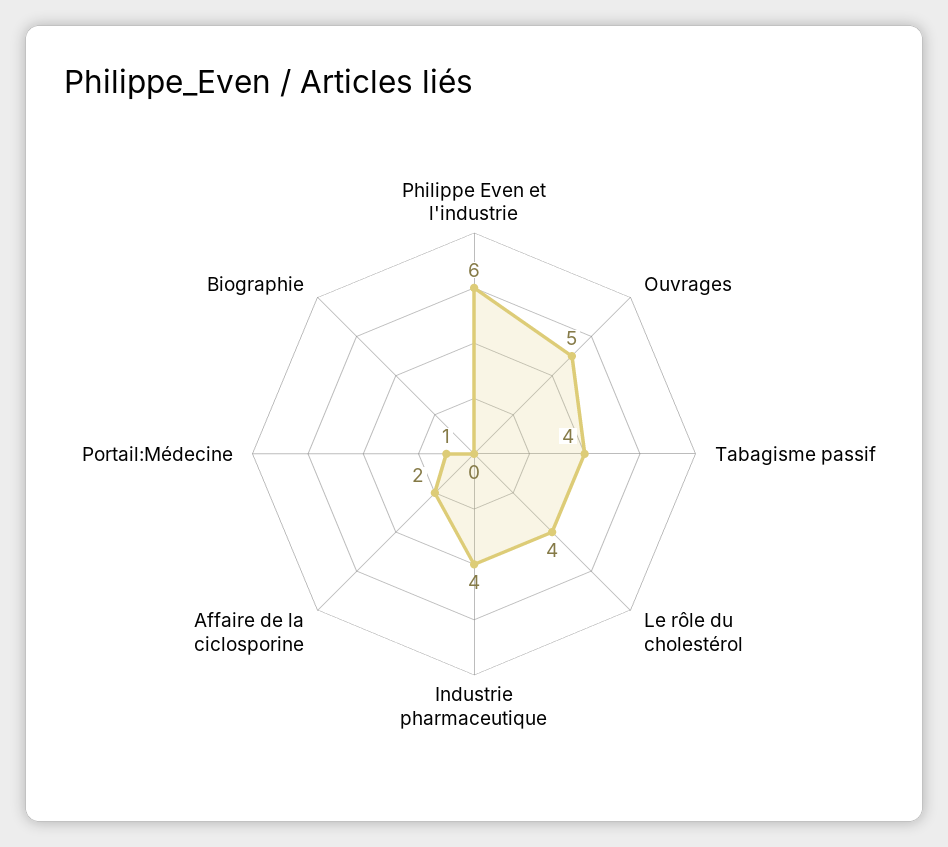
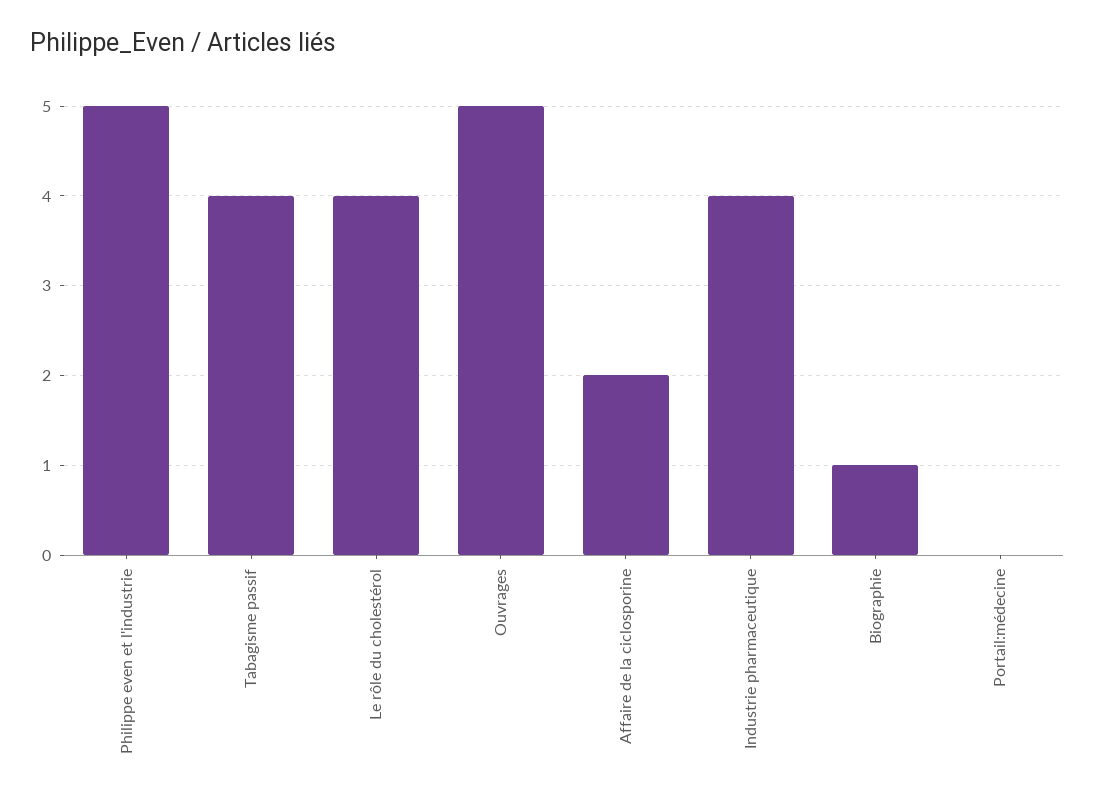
Philippe Even et l'industrie: 6 -> 5
Portail:Médecine: 1 -> 0
Biographie: 0 -> 1

